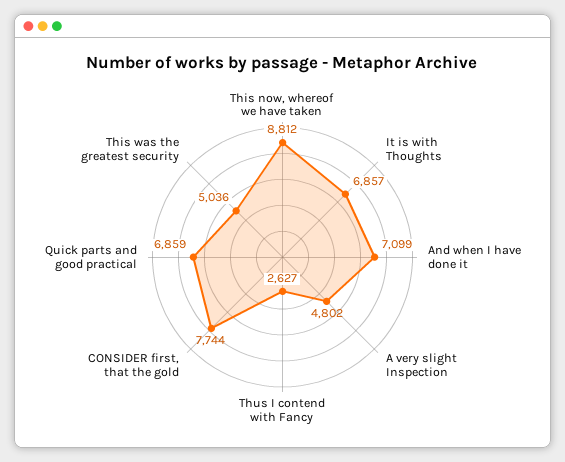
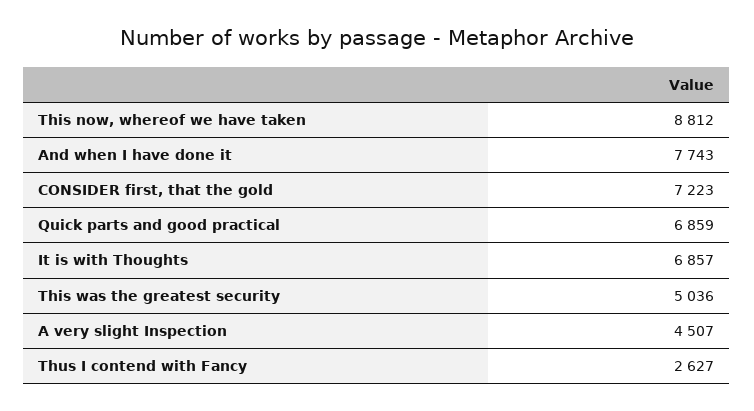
And when I have done it: 7099 -> 7743
A very slight Inspection: 4802 -> 4507
CONSIDER first, that the gold: 7744 -> 7223

